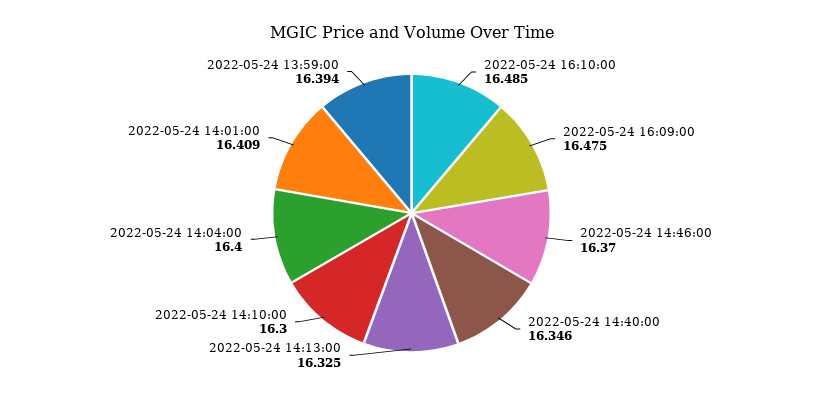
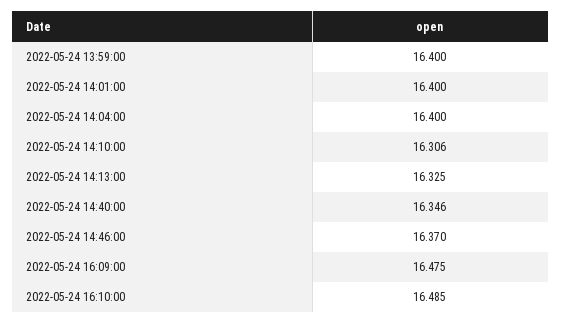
2022-05-24 14:10:00: 16.3 -> 16.306
2022-05-24 14:01:00: 16.409 -> 16.4
2022-05-24 13:59:00: 16.394 -> 16.4

